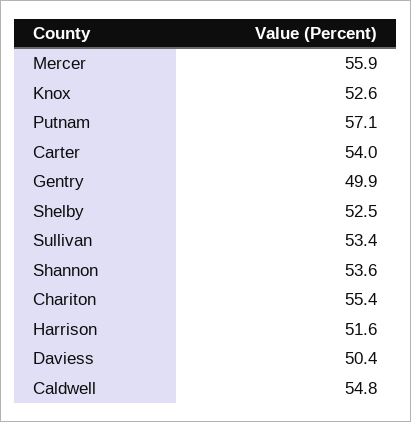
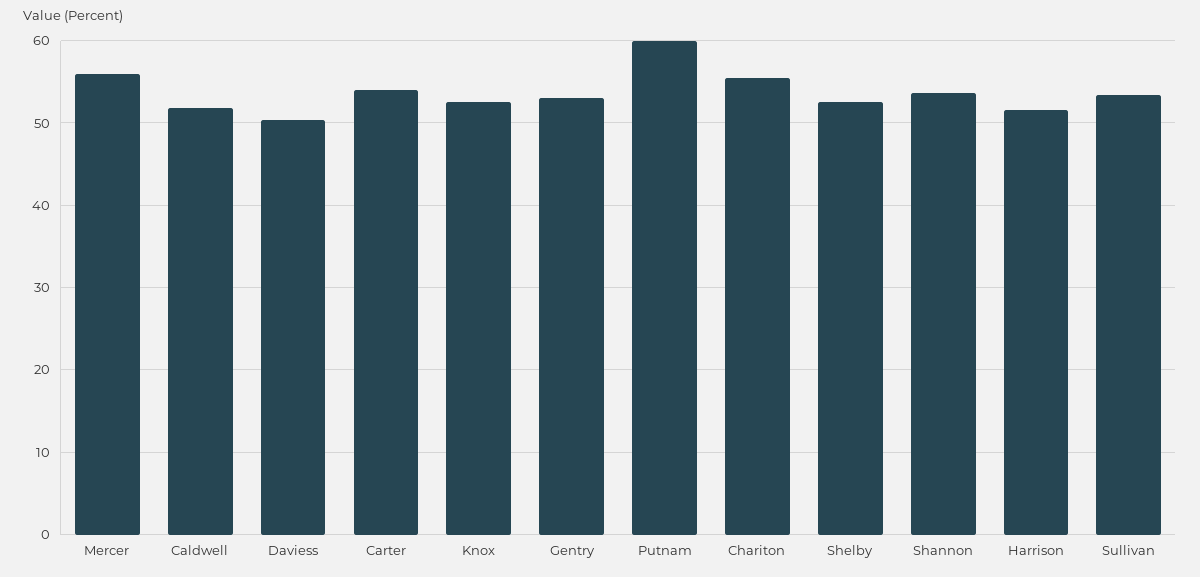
Putnam: 57.1 -> 60
Gentry: 49.9 -> 53
Caldwell: 54.8 -> 52

